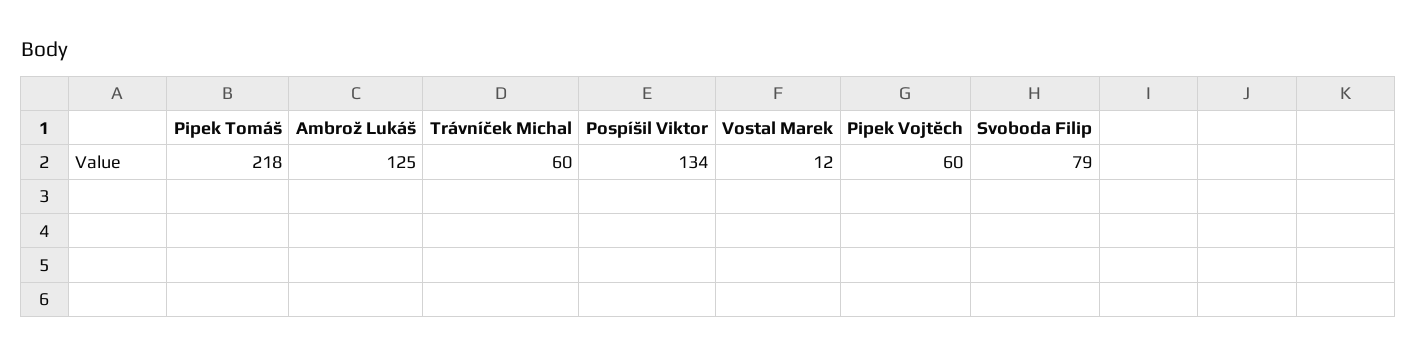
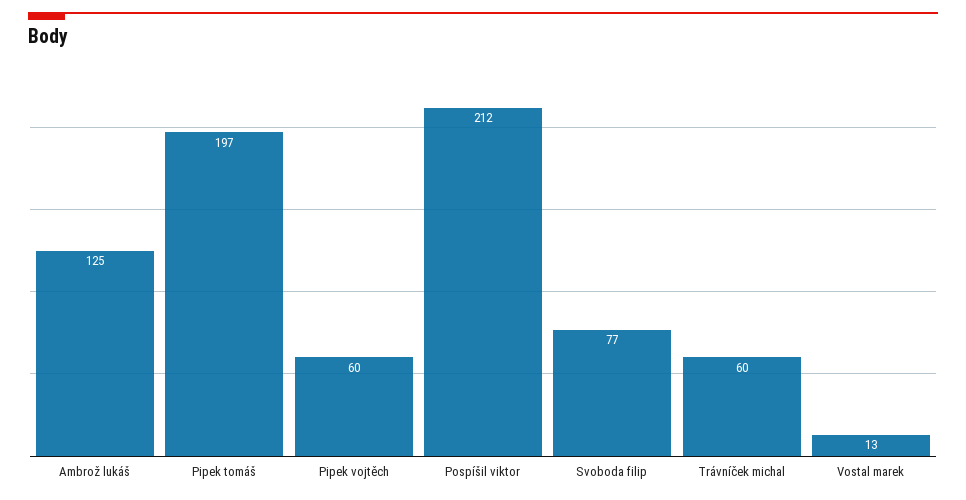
Pipek Tomáš: 218 -> 197
Pospíšil Viktor: 134 -> 212
Vostal Marek: 12 -> 13
Svoboda Filip: 79 -> 77

